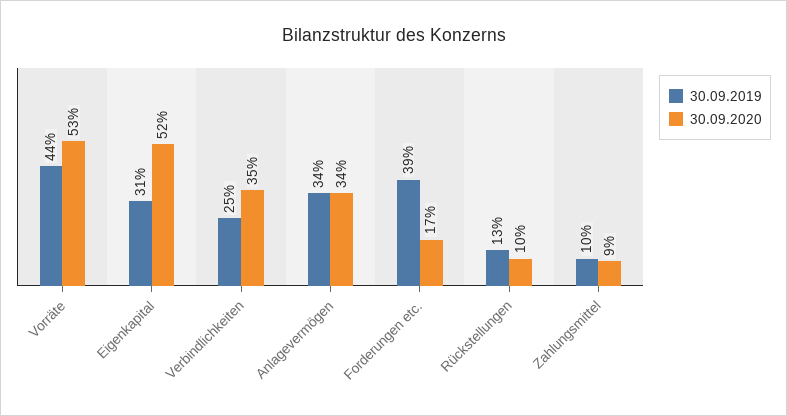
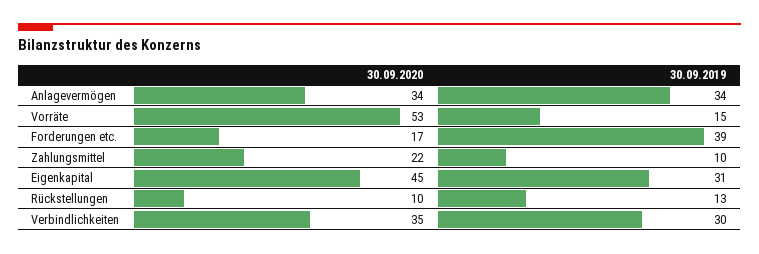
30.09.2019, Vorräte: 44 -> 15
30.09.2020, Eigenkapital: 52 -> 45
30.09.2019, Verbindlichkeiten: 25 -> 30
30.09.2020, Zahlungsmittel: 9 -> 22

